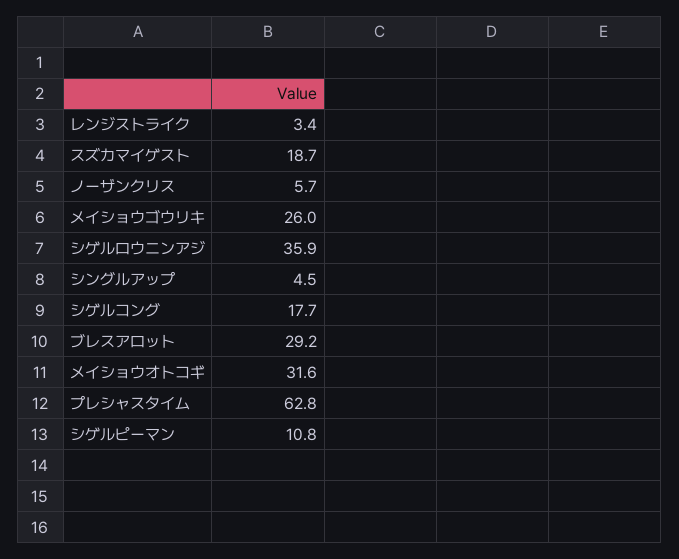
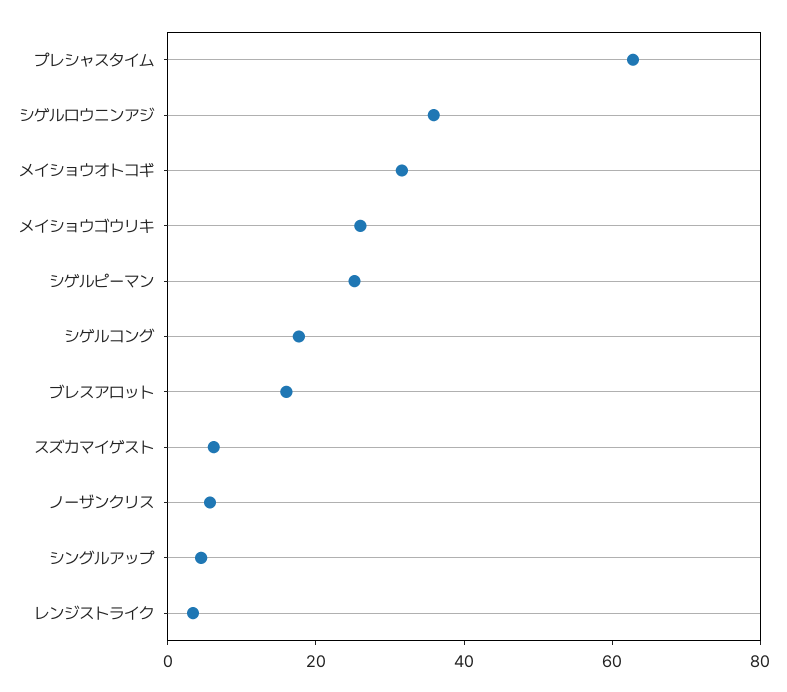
スズカマイゲスト: 18.7 -> 5
ブレスアロット: 29.2 -> 15
シゲルピーマン: 10.8 -> 25

